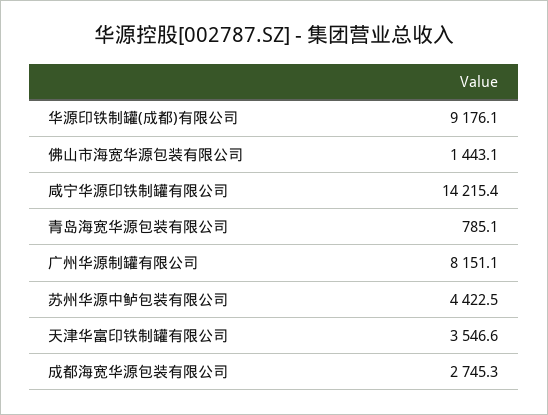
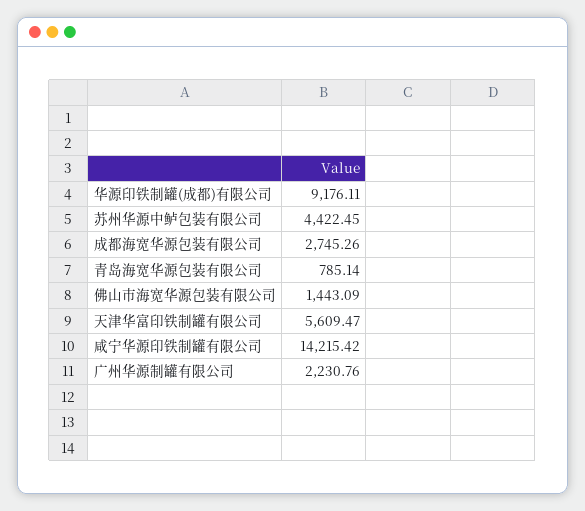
广州华源制罐有限公司: 8151.1 -> 2230.76
天津华富印铁制罐有限公司: 3546.6 -> 5609.47

